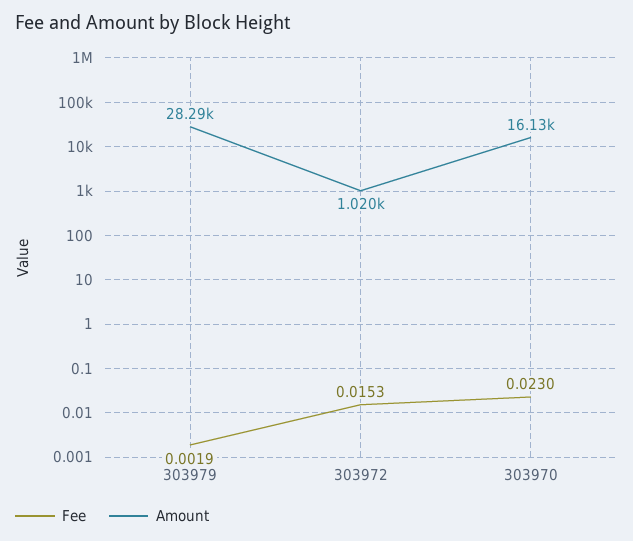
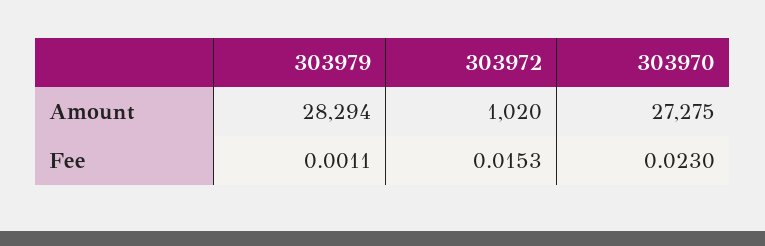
Fee, 303979: 0.0019 -> 0.0011
Amount, 303970: 16130 -> 27275

